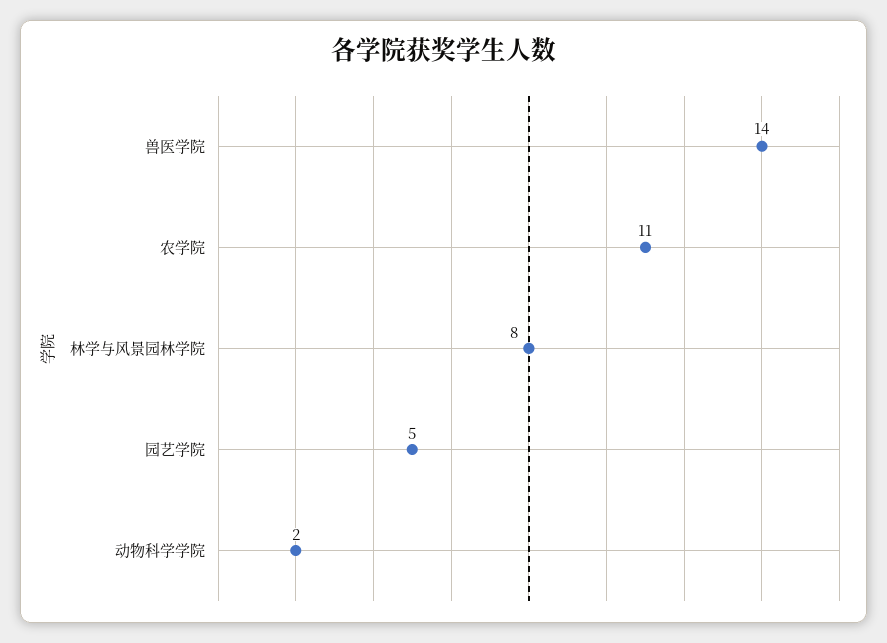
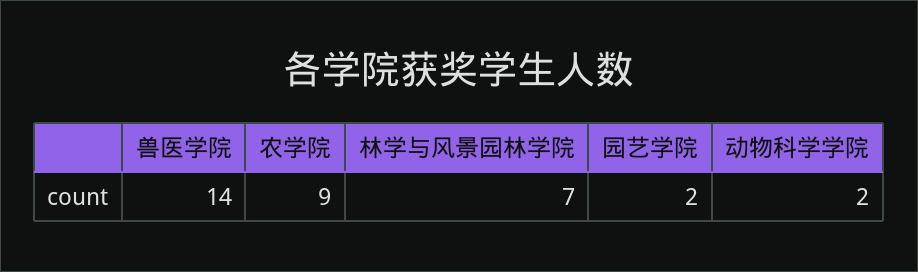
农学院: 11 -> 9
林学与风景园林学院: 8 -> 7
园艺学院: 5 -> 2

